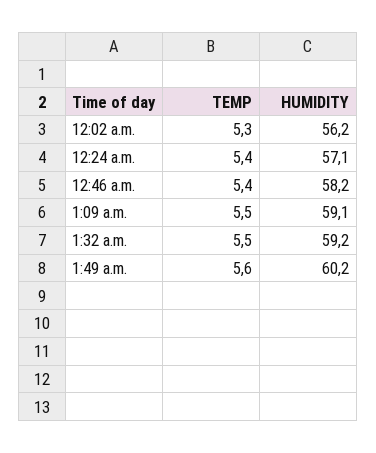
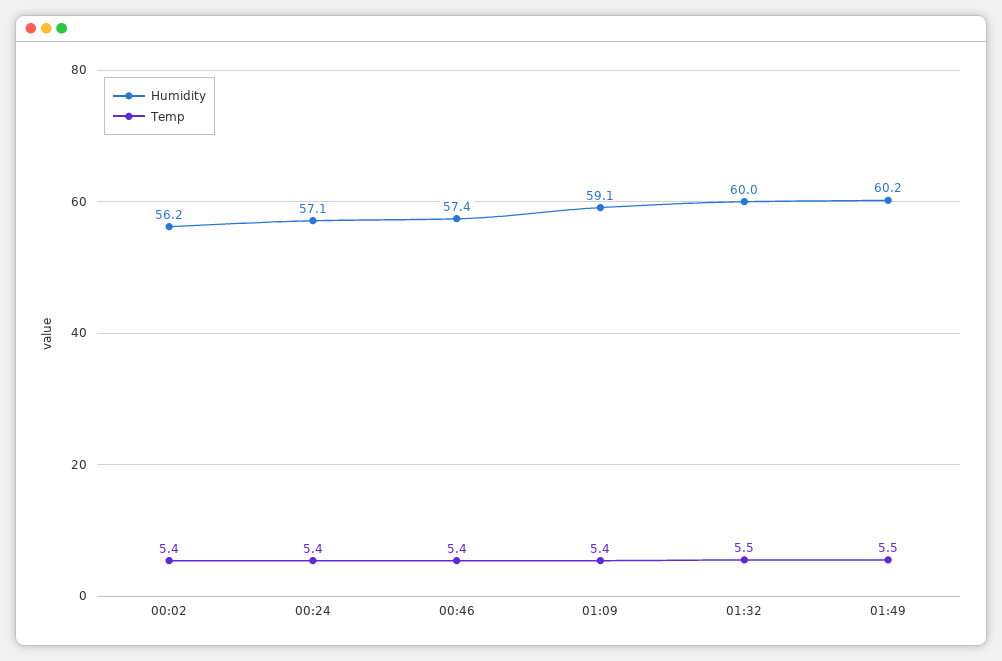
TEMP, 12:02 a.m.: 5.3 -> 5.4
HUMIDITY, 12:46 a.m.: 58.2 -> 57.4
TEMP, 1:09 a.m.: 5.5 -> 5.4
HUMIDITY, 1:32 a.m.: 59.2 -> 60
TEMP, 1:49 a.m.: 5.6 -> 5.5

